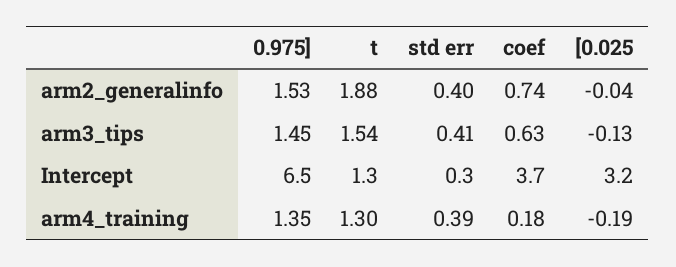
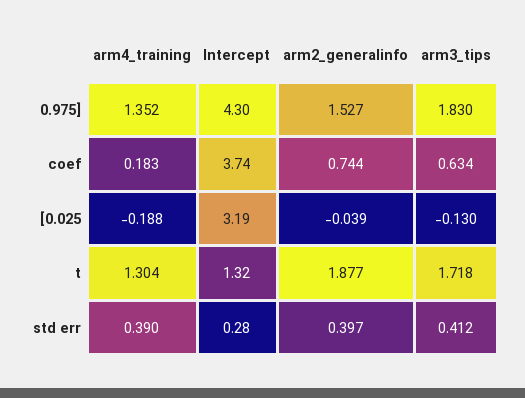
0.975], arm3_tips: 1.45 -> 1.83
t, arm3_tips: 1.54 -> 1.718
0.975], Intercept: 6.5 -> 4.3

